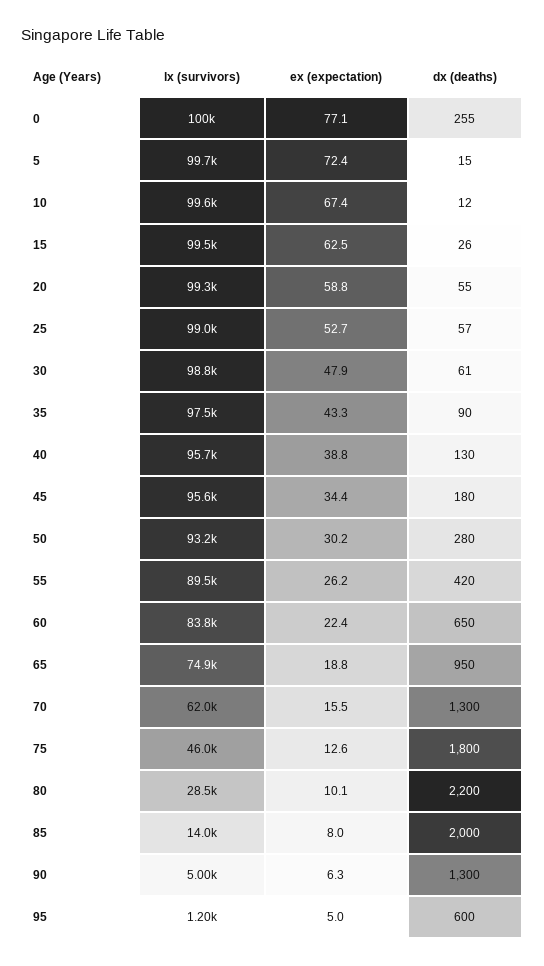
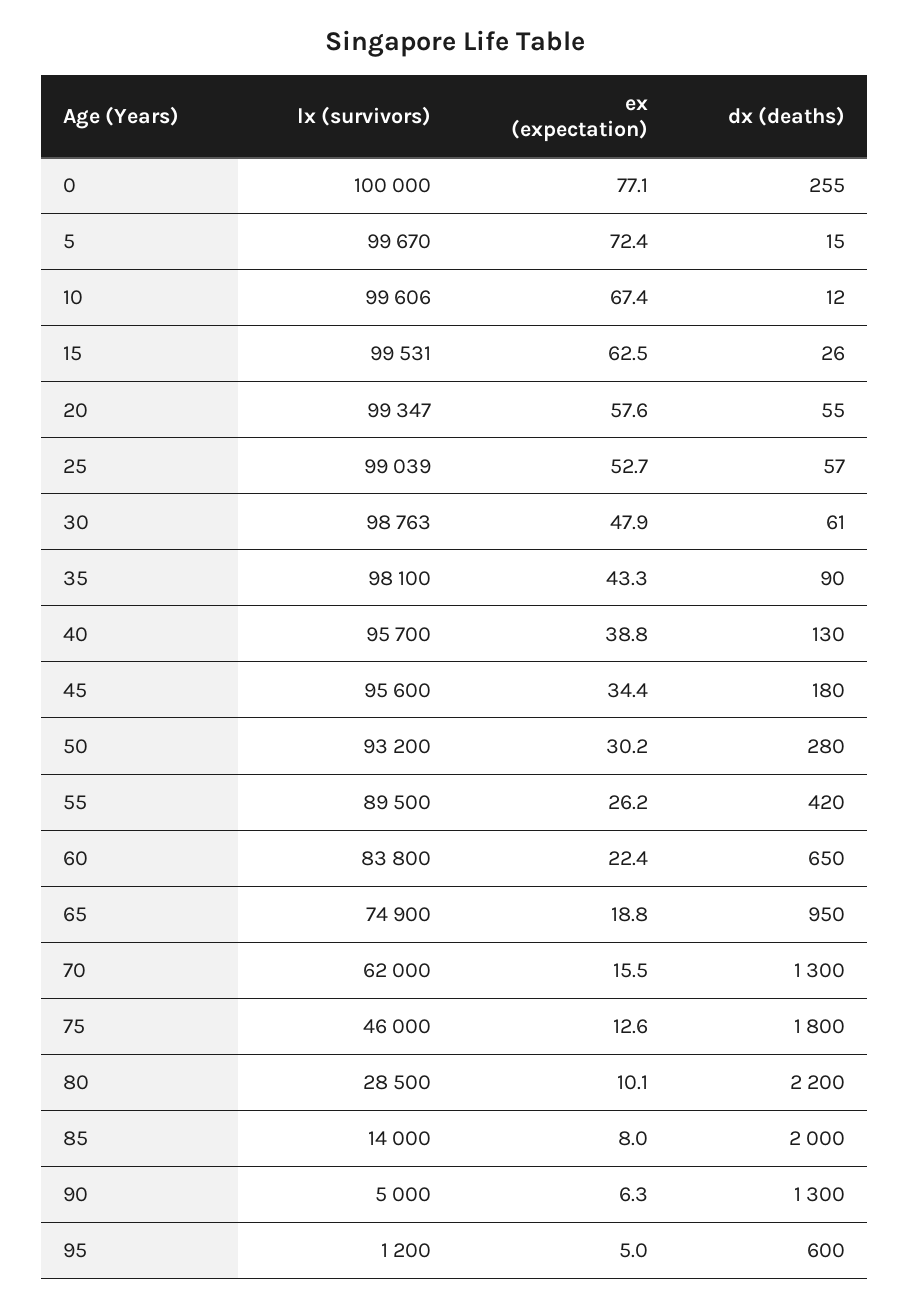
ex (expectation), 20: 58.8 -> 57.6
lx (survivors), 35: 97500 -> 98100

